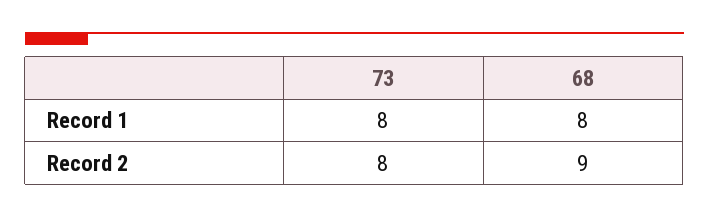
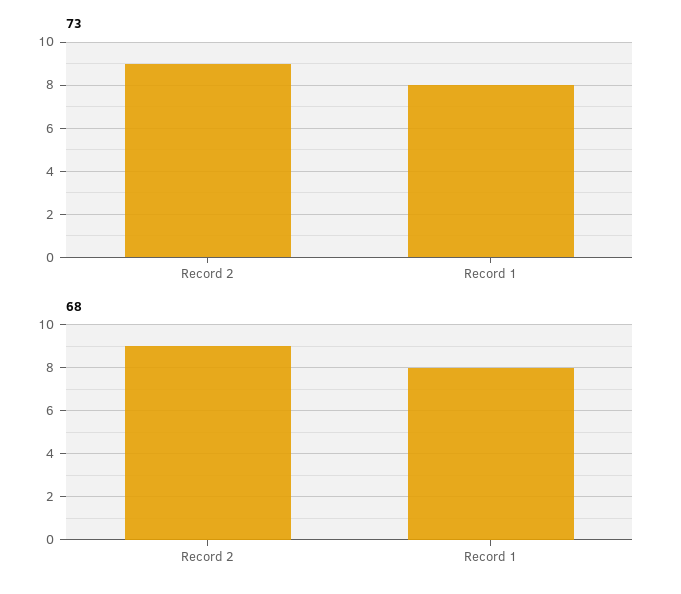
73, Record 2: 8 -> 9

